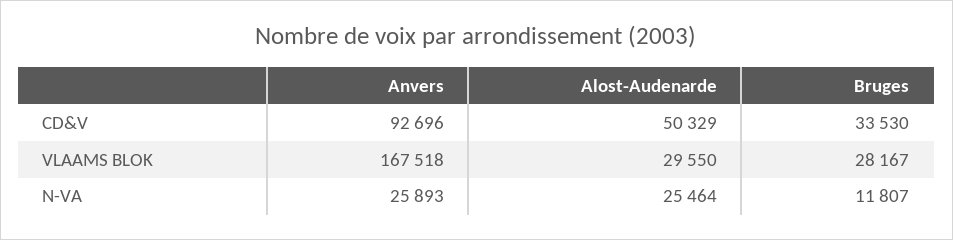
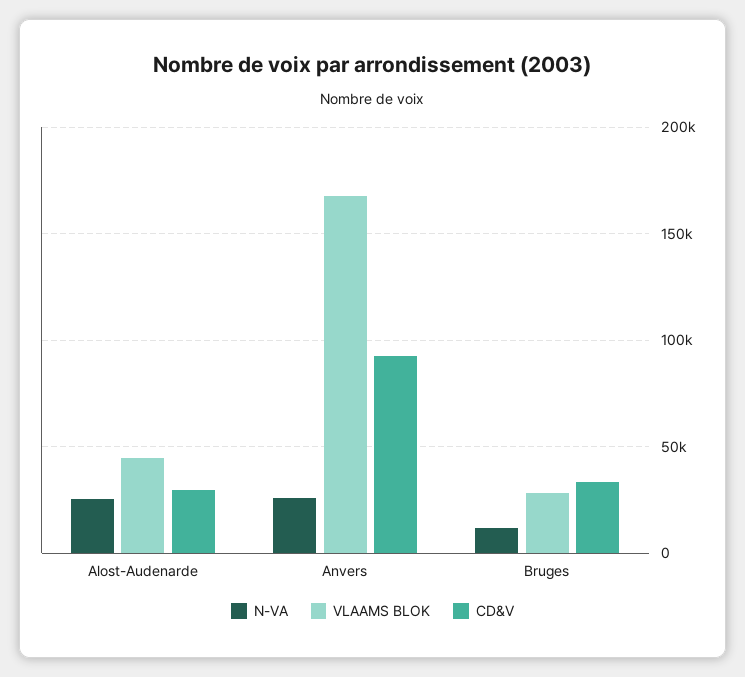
CD&V, Alost-Audenarde: 50329 -> 30000
VLAAMS BLOK, Alost-Audenarde: 29550 -> 45000

